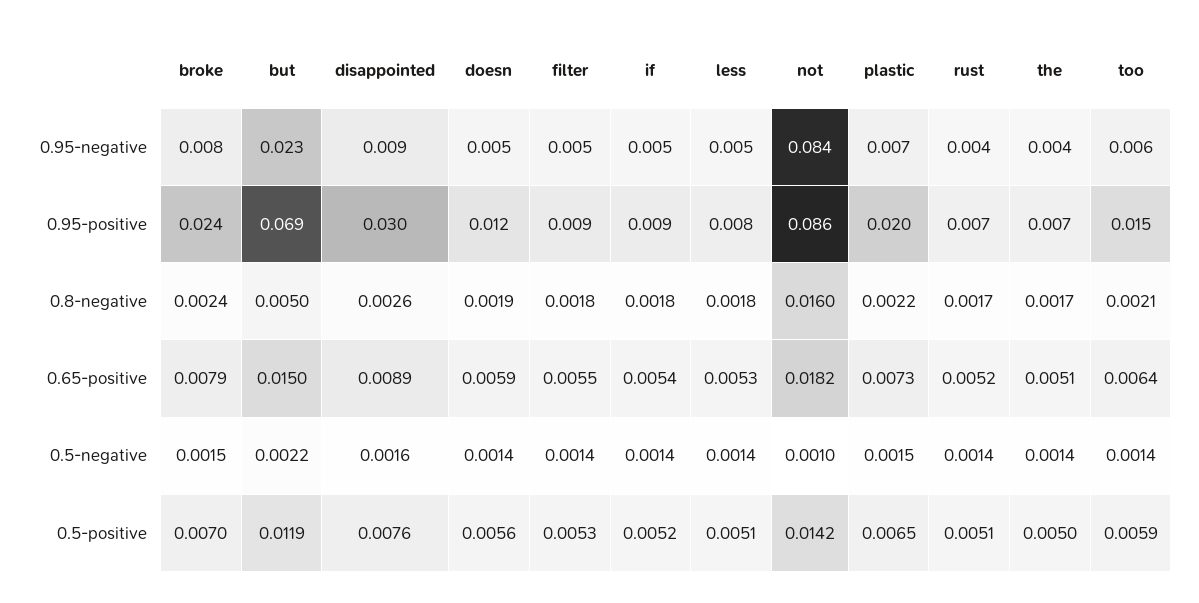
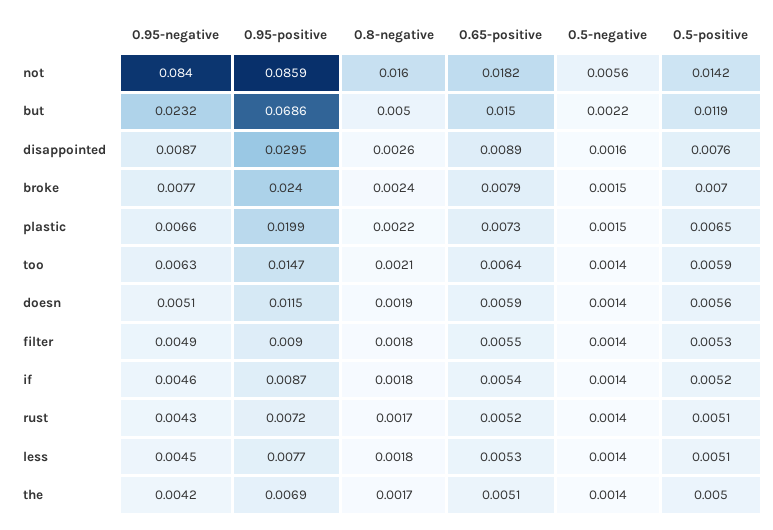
not, 0.5-negative: 0.001 -> 0.0056

